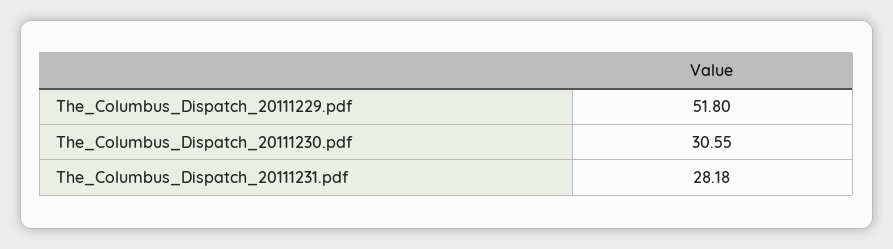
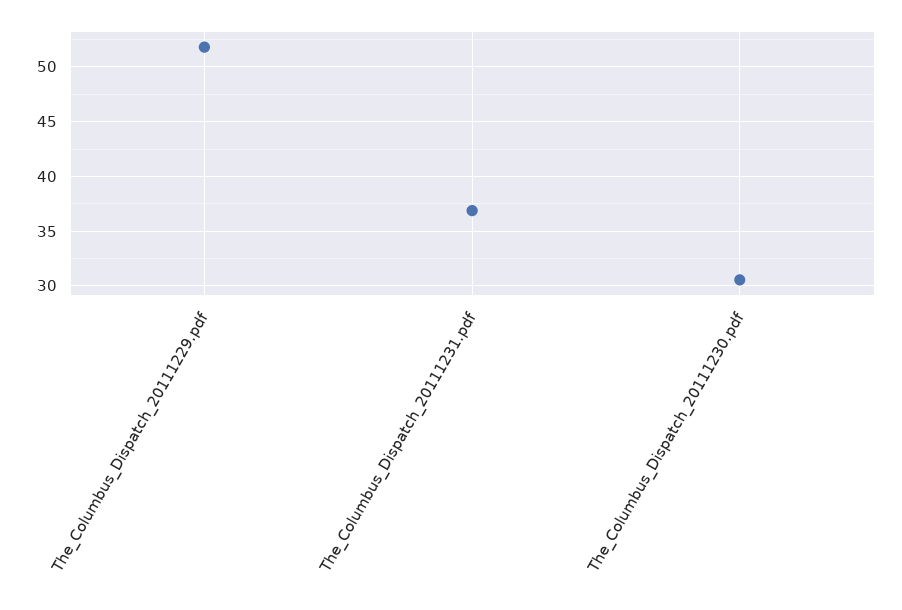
The_Columbus_Dispatch_20111231.pdf: 28.18 -> 37

